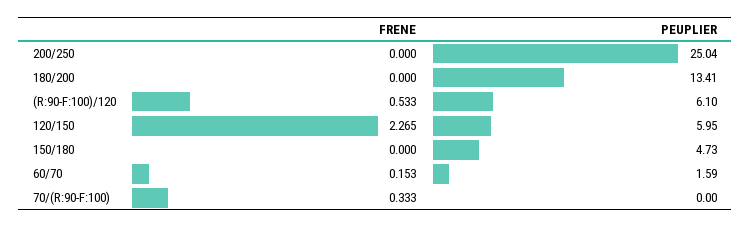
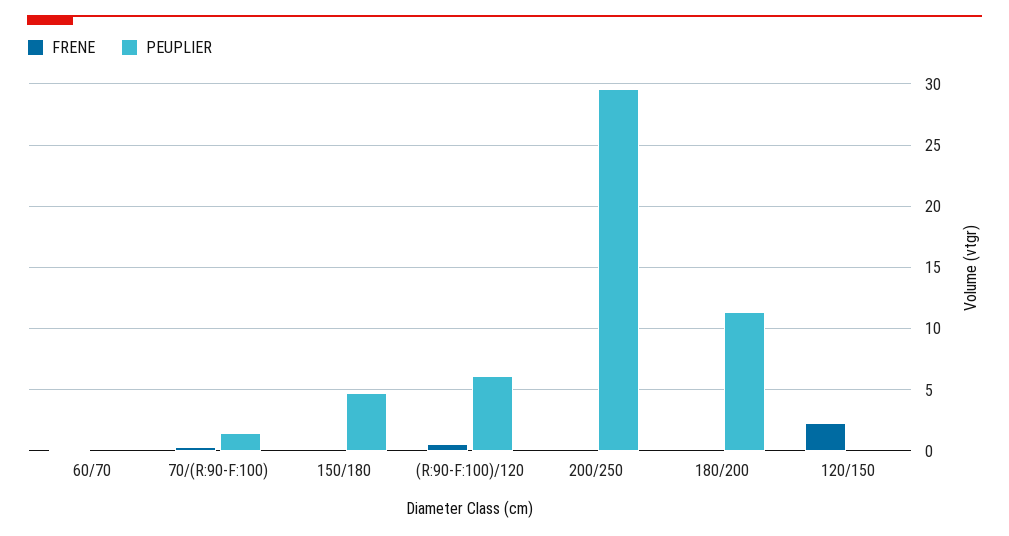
PEUPLIER, 200/250: 25.04 -> 29.5
PEUPLIER, 180/200: 13.41 -> 11.5
PEUPLIER, 120/150: 5.95 -> 0
PEUPLIER, 60/70: 1.59 -> 0
PEUPLIER, 70/(R:90-F:100): 0 -> 1.5

